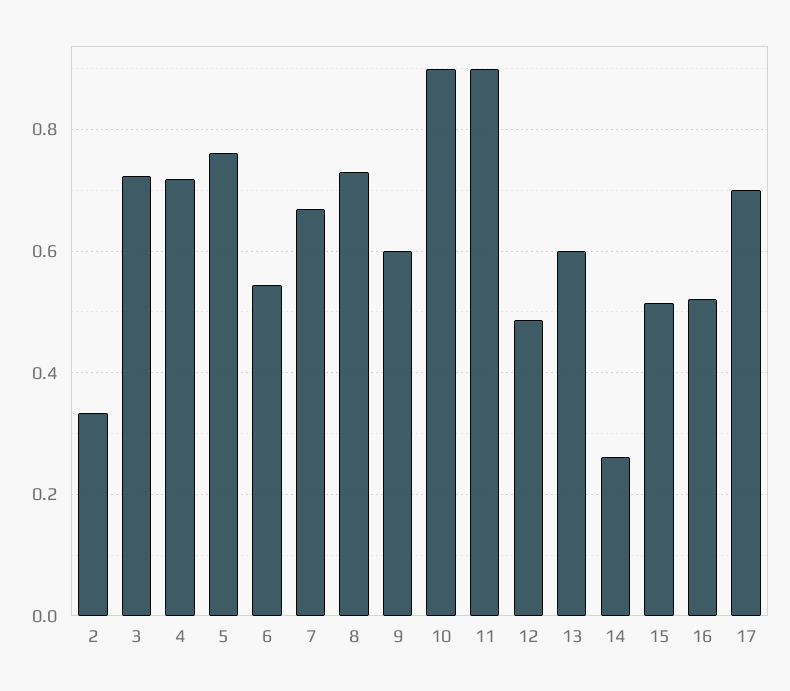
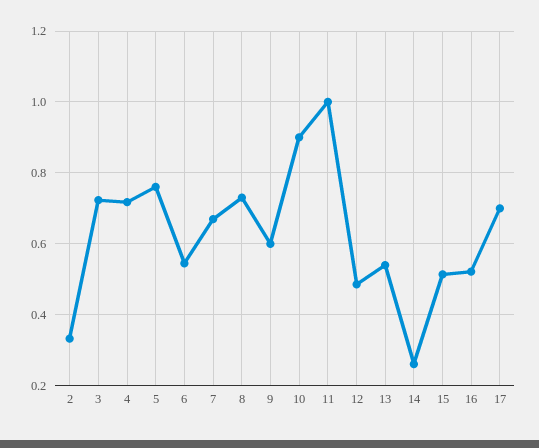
11: 0.9 -> 1
13: 0.6 -> 0.54

